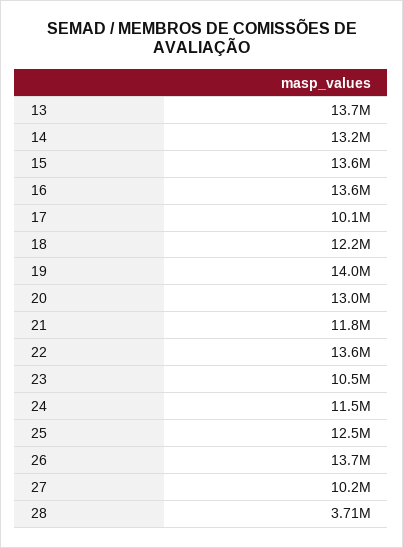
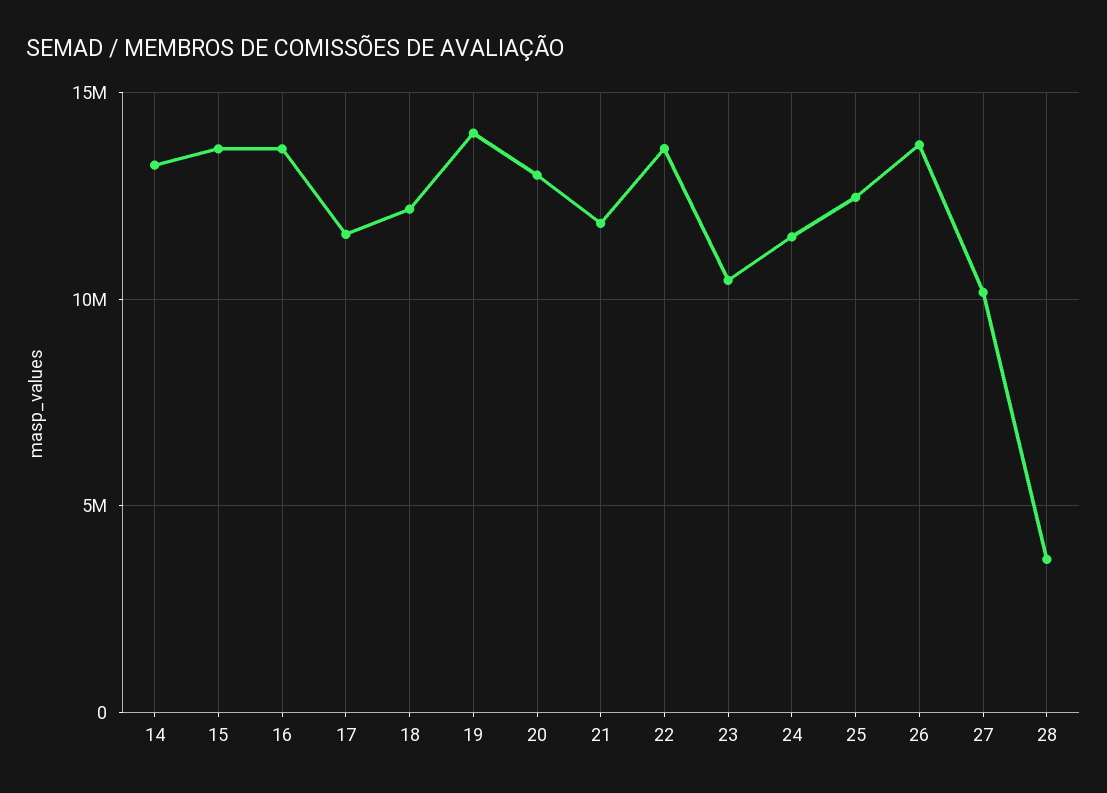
13: 13700000 -> none
17: 10100000 -> 11500000

